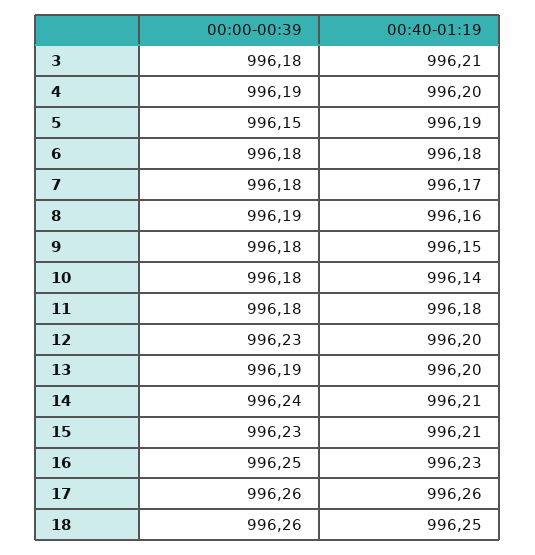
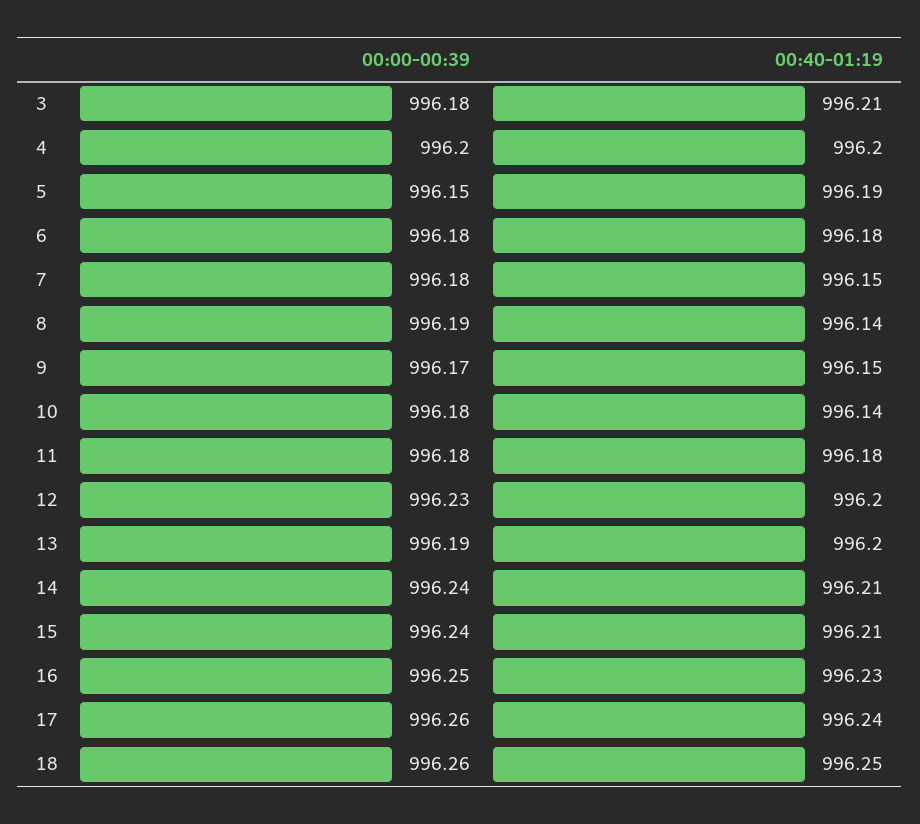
00:00-00:39, 4: 996.19 -> 996.2
00:40-01:19, 7: 996.17 -> 996.15
00:40-01:19, 8: 996.16 -> 996.14
00:00-00:39, 9: 996.18 -> 996.17
00:00-00:39, 15: 996.23 -> 996.24
00:40-01:19, 17: 996.26 -> 996.24

